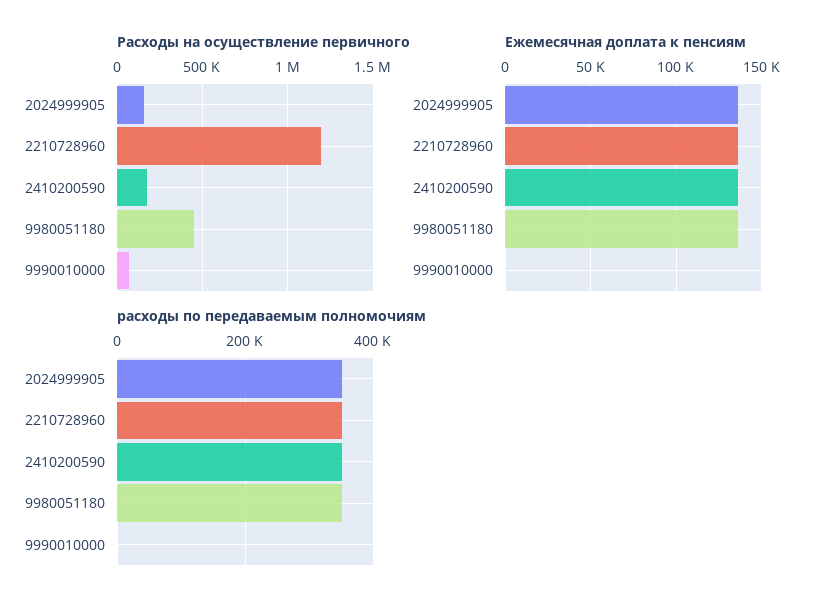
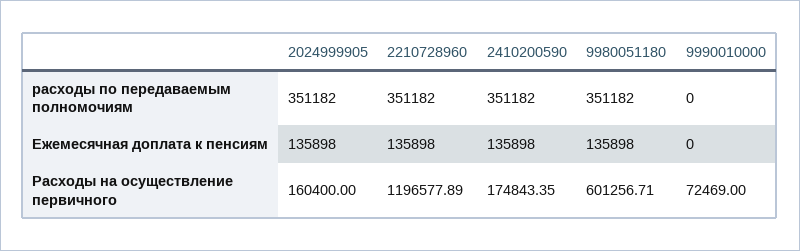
Расходы на осуществление первичного, 9980051180: 450000 -> 601256.71

